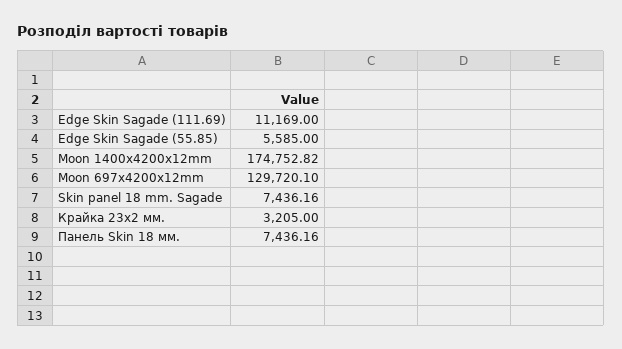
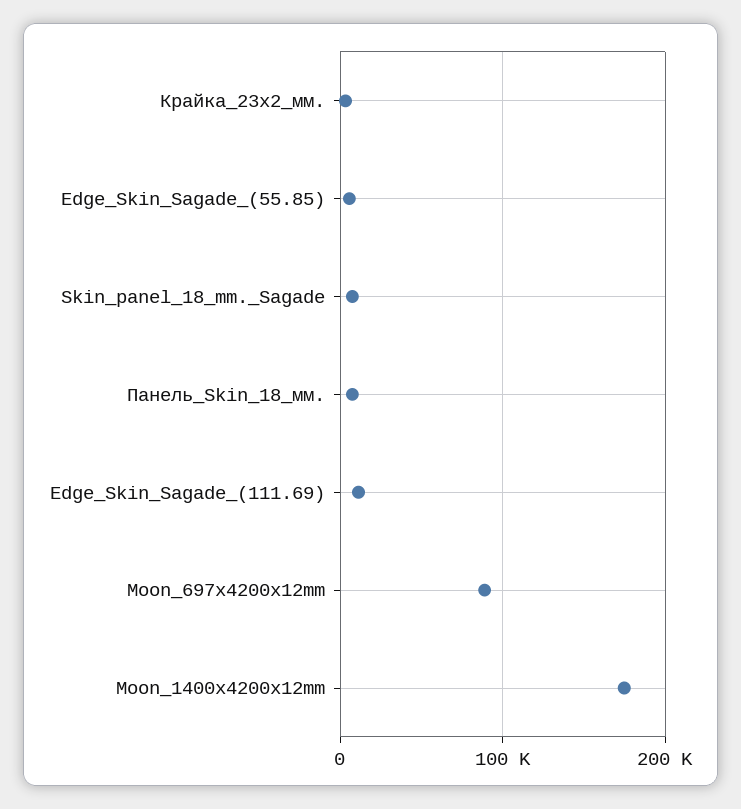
Moon 697x4200x12mm: 129720.1 -> 90000

